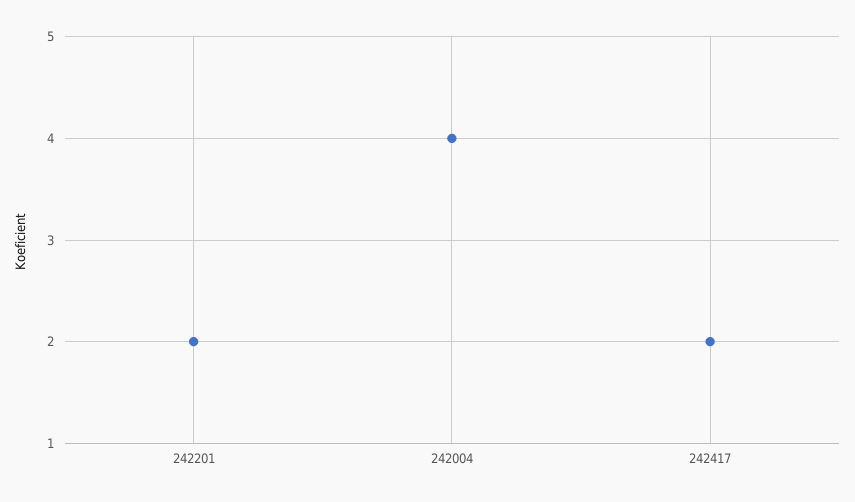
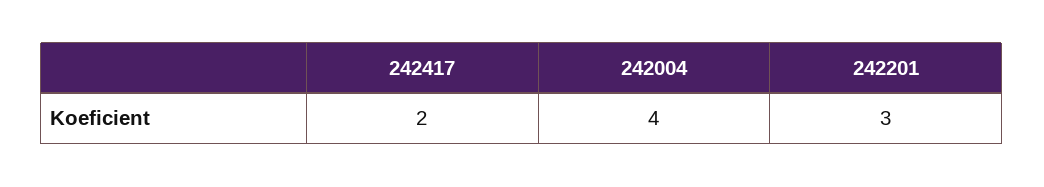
242201: 2 -> 3

